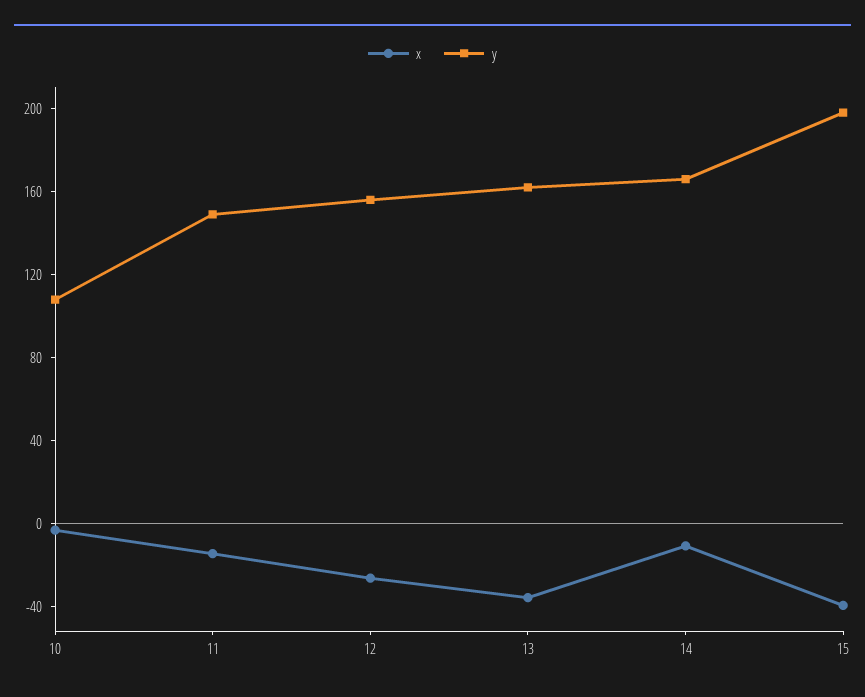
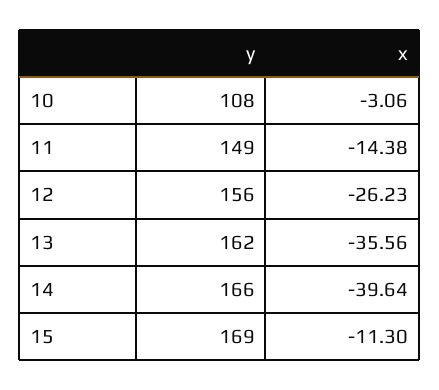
x, 14: -10 -> -39.64
x, 15: -40 -> -11.3
y, 15: 200 -> 169

